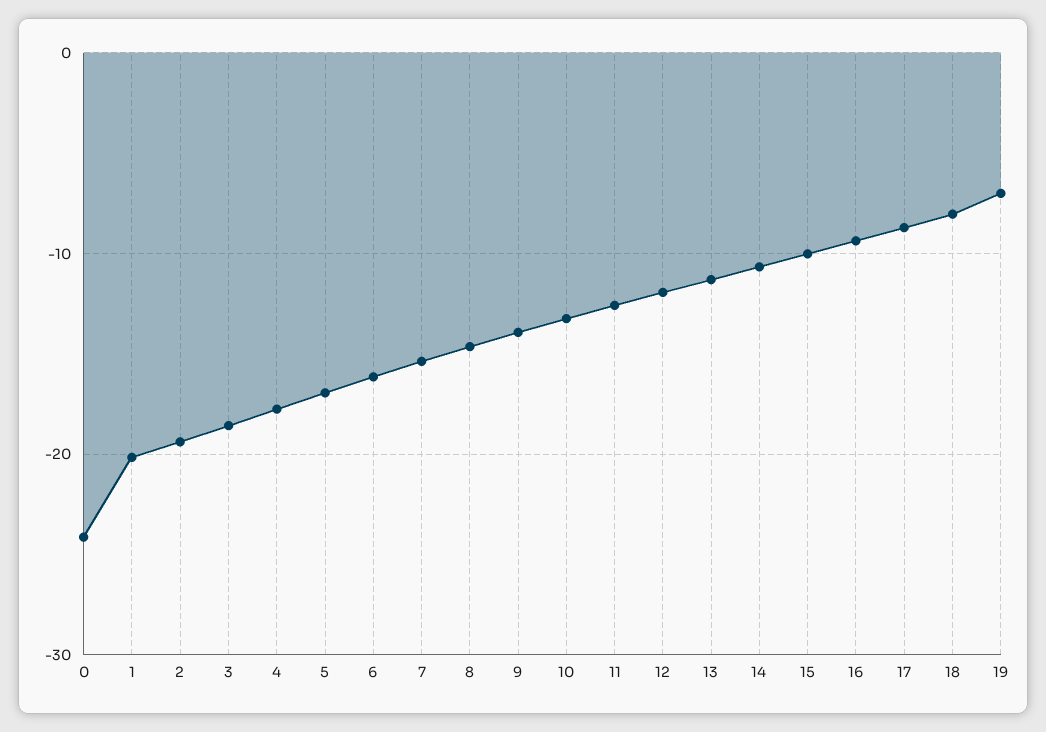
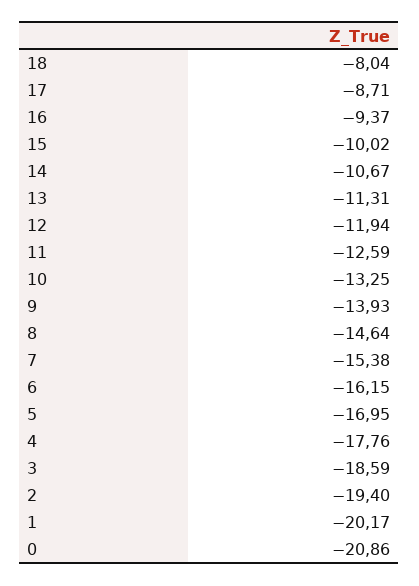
0: -24 -> -20.86
19: -7 -> none

